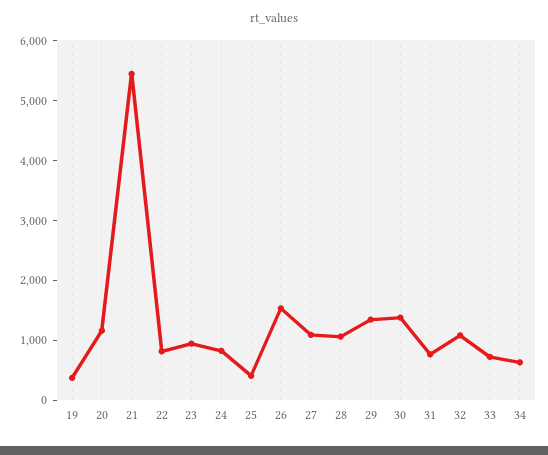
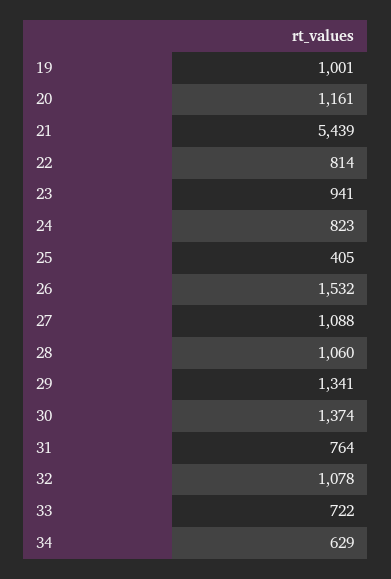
19: 400 -> 1001

